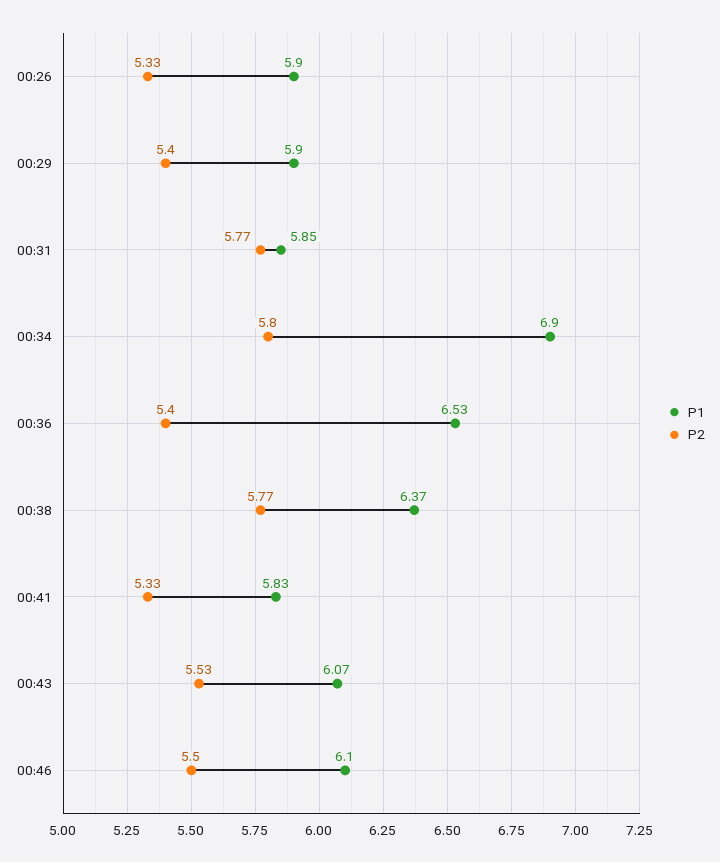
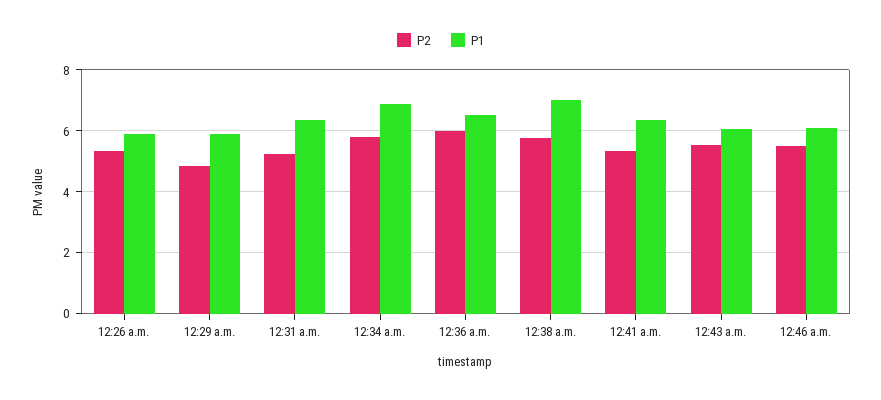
P2, 00:29: 5.4 -> 4.8
P1, 00:31: 5.85 -> 6.4
P2, 00:31: 5.77 -> 5.2
P2, 00:36: 5.4 -> 6
P1, 00:38: 6.37 -> 7
P1, 00:41: 5.83 -> 6.4

